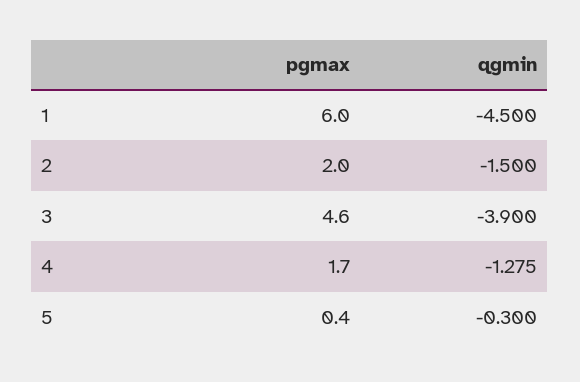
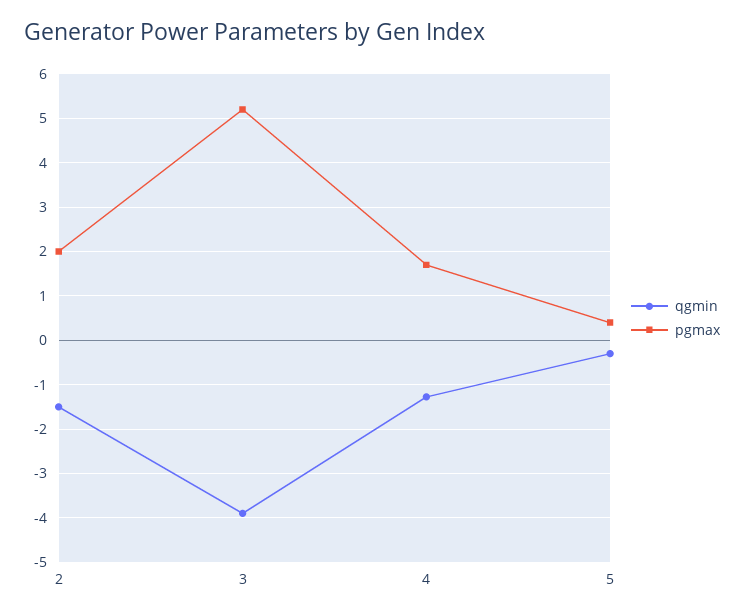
pgmax, 1: 6 -> none
qgmin, 1: -4.5 -> none
pgmax, 3: 4.6 -> 5.2

